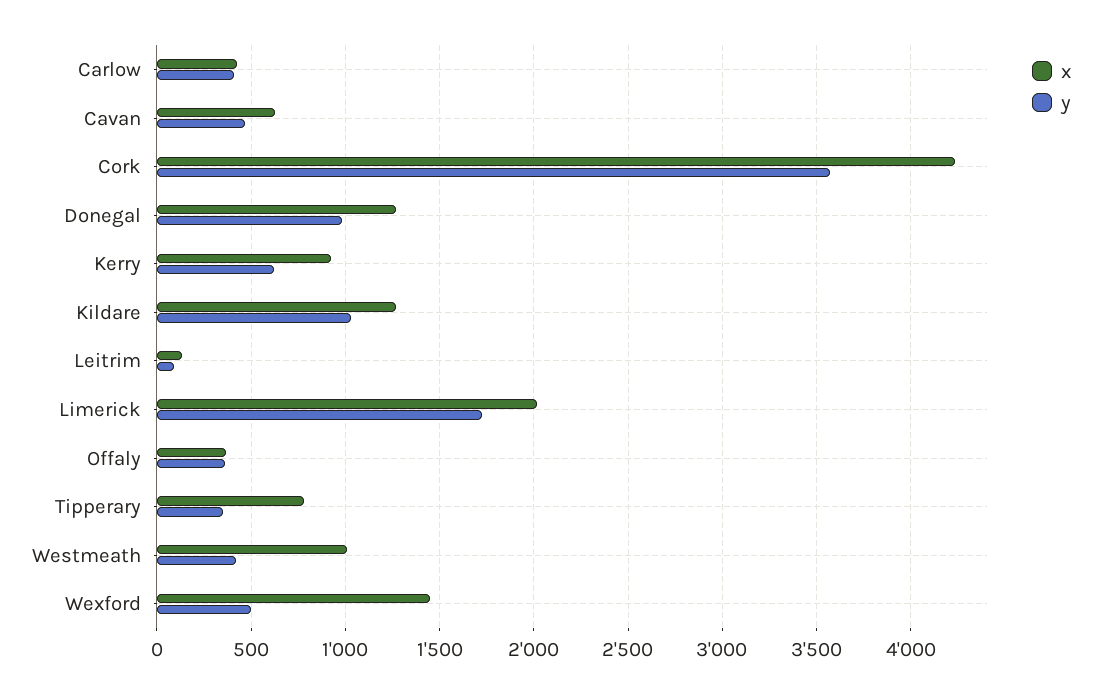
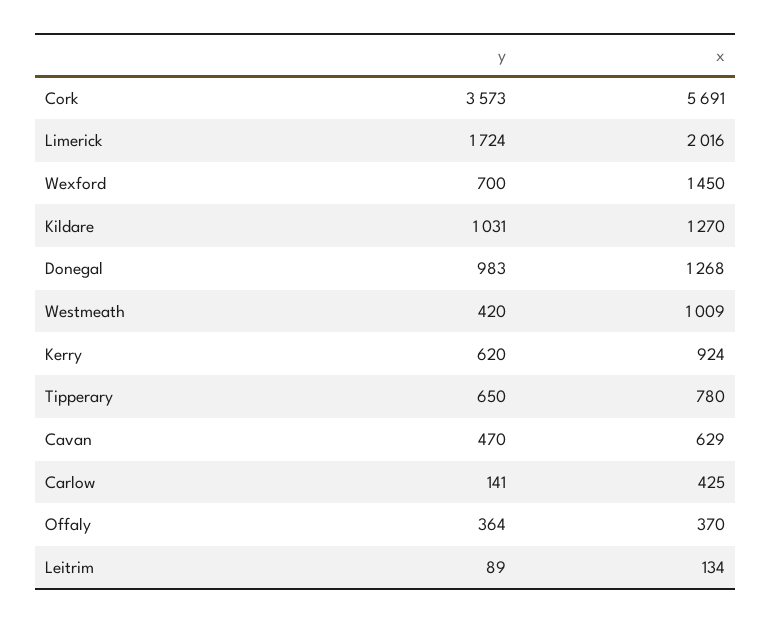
y, Carlow: 400 -> 141
x, Cork: 4250 -> 5691
y, Tipperary: 350 -> 650
y, Wexford: 500 -> 700

